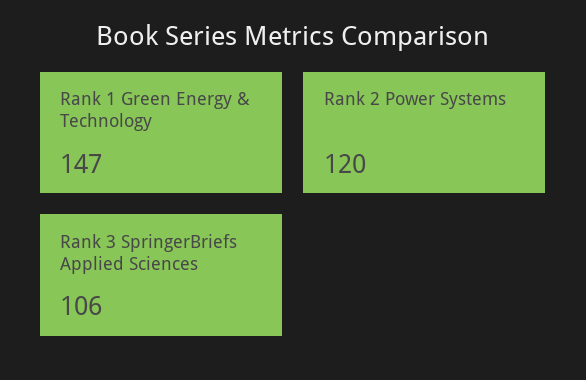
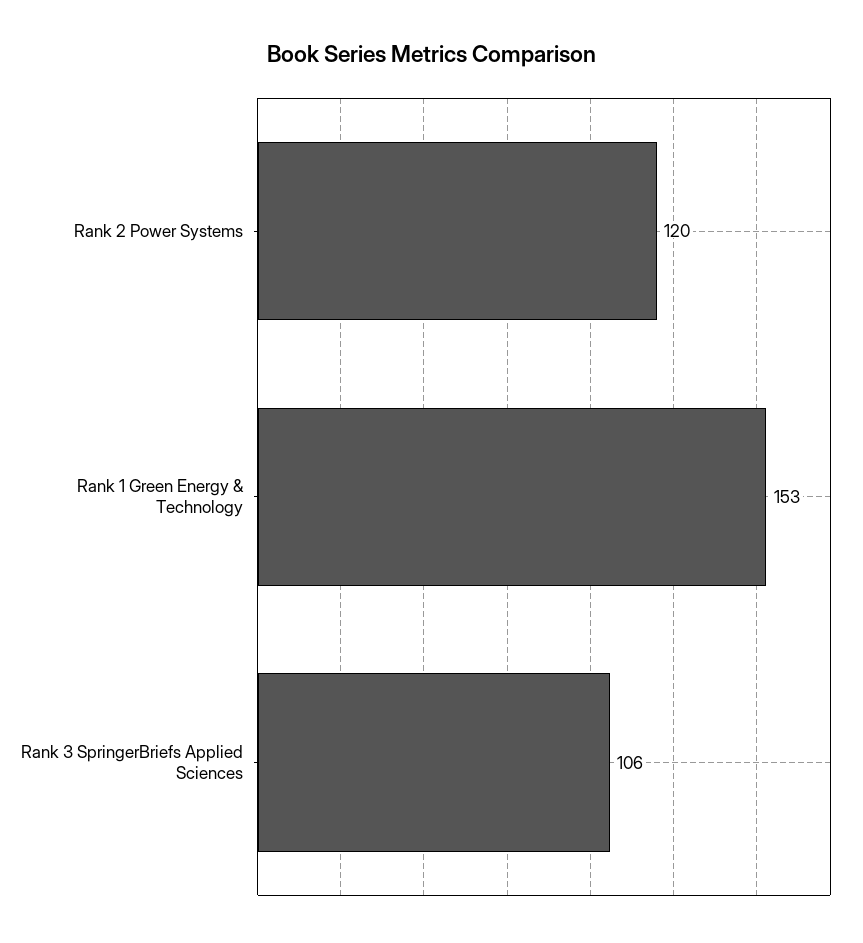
Rank 1 Green Energy & Technology: 147 -> 153

